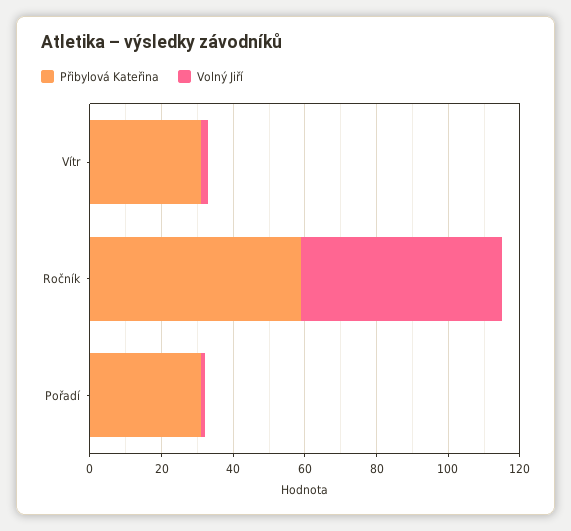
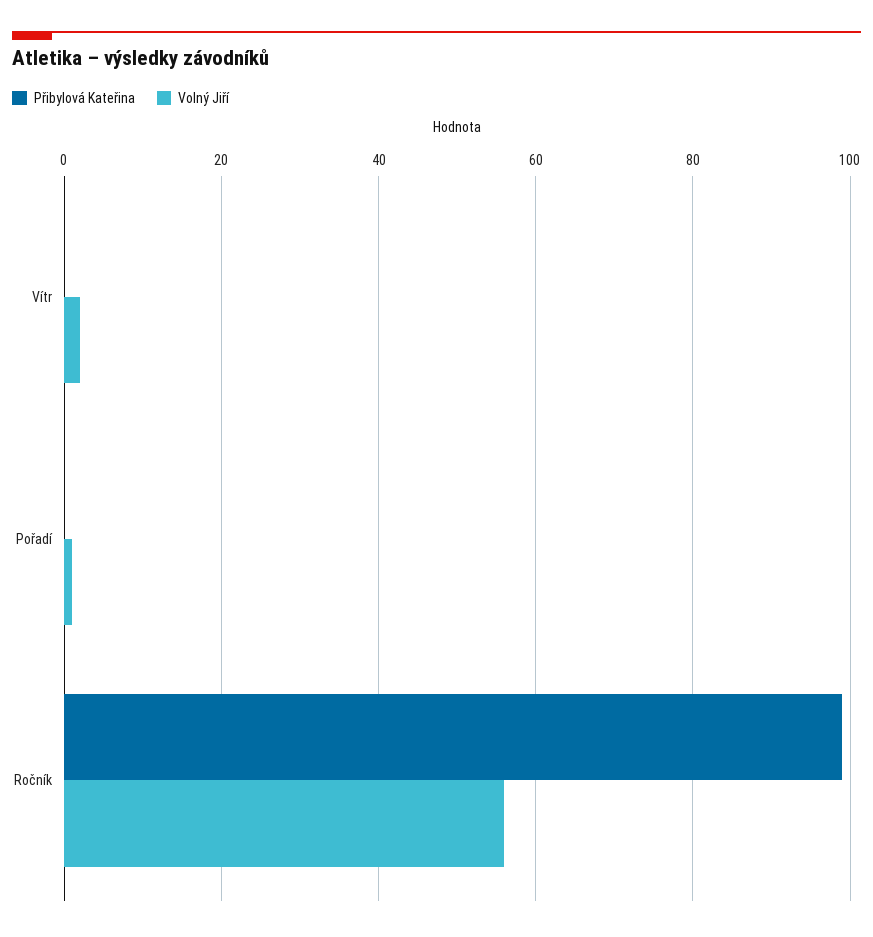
Přibylová Kateřina, Vítr: 30 -> 0
Přibylová Kateřina, Ročník: 60 -> 100
Přibylová Kateřina, Pořadí: 30 -> 0

